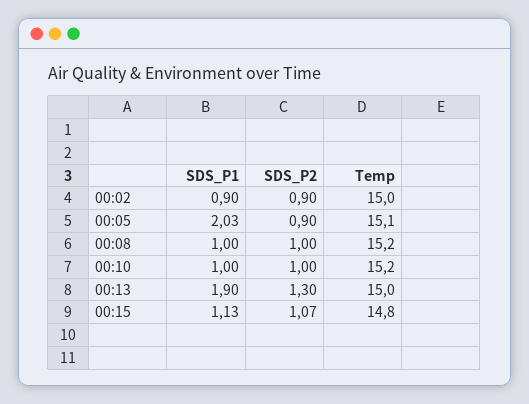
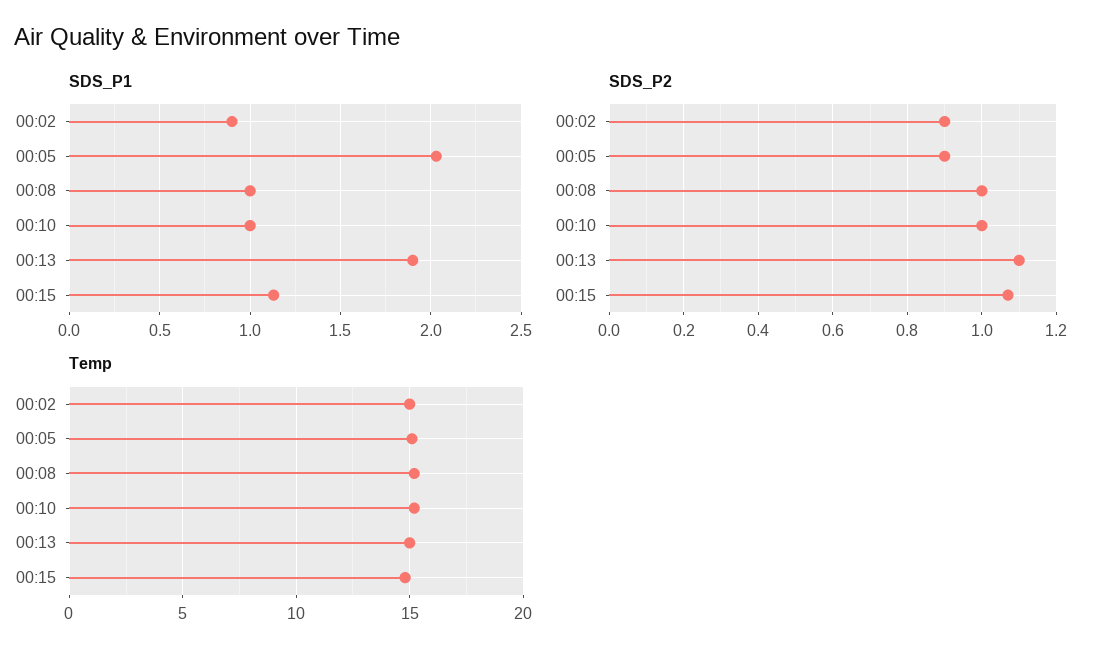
SDS_P2, 00:13: 1.3 -> 1.1

